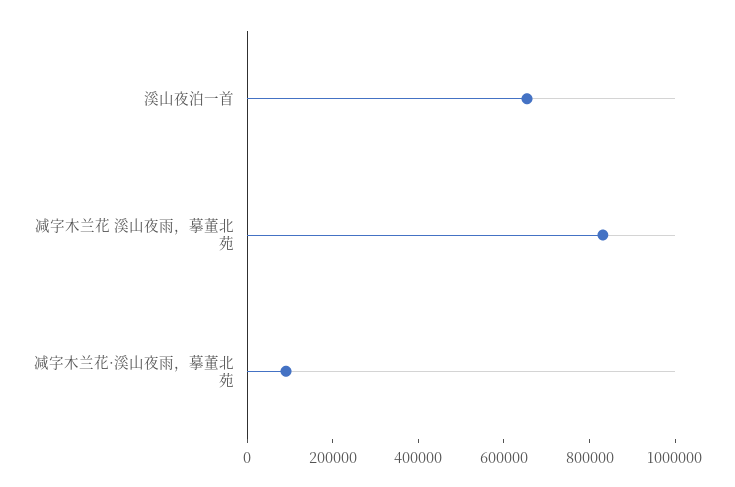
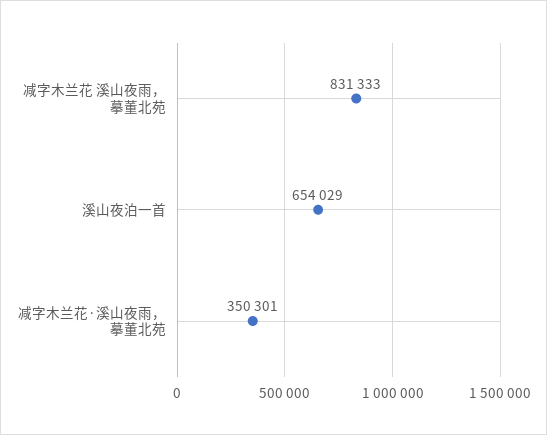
减字木兰花·溪山夜雨，摹董北苑: 100000 -> 350301

